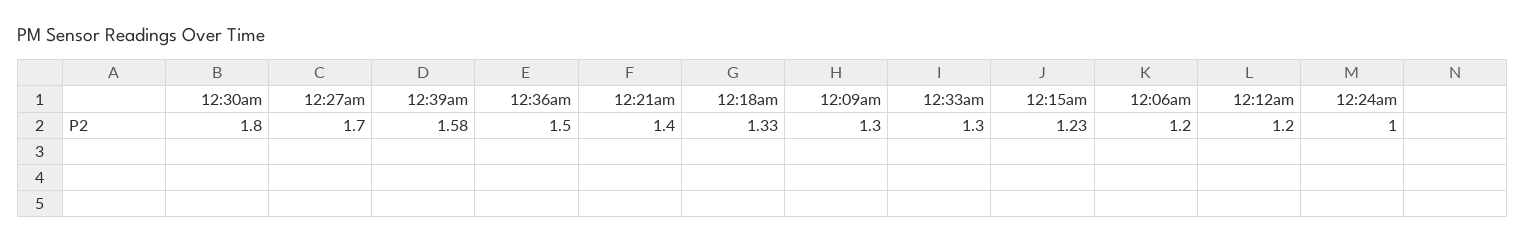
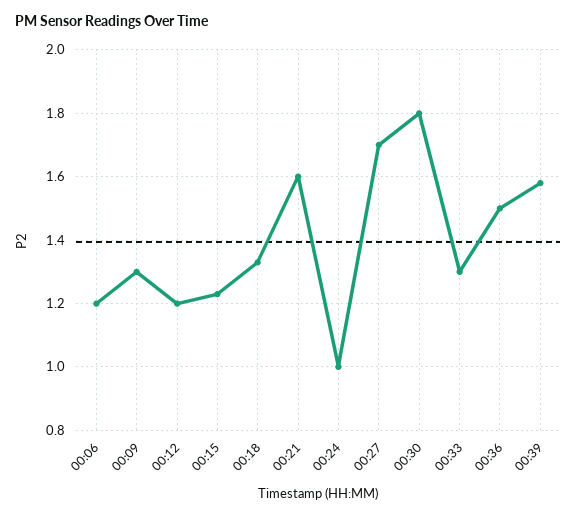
12:21am: 1.4 -> 1.6

